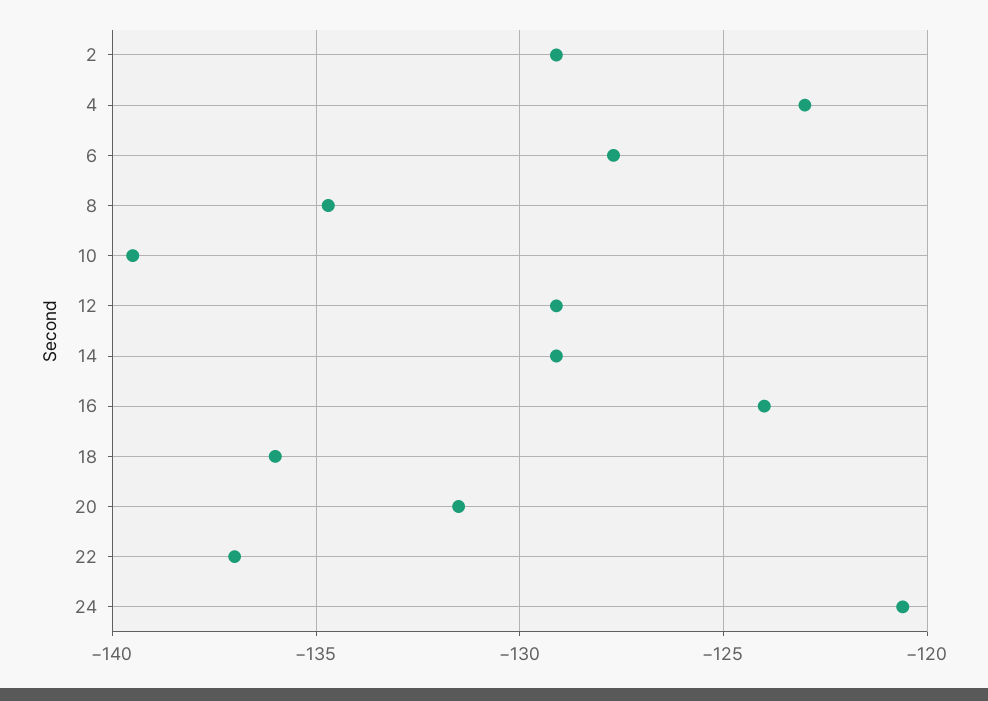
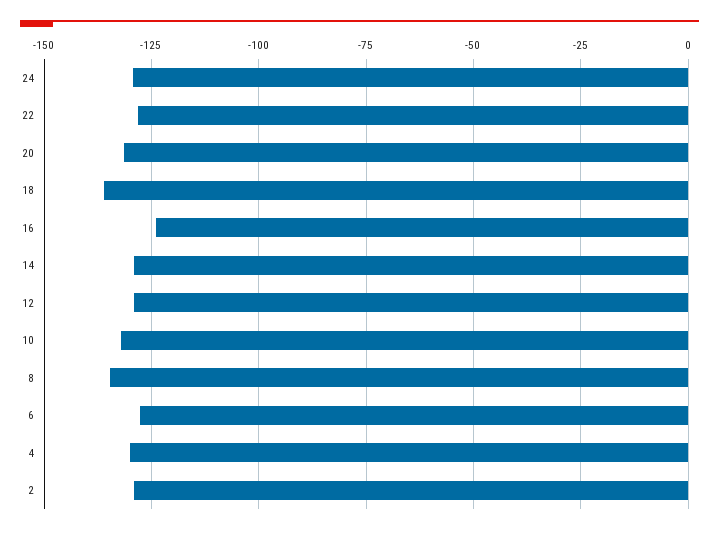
4: -123 -> -130
10: -139.5 -> -132.5
22: -137 -> -127.5
24: -120.5 -> -130

